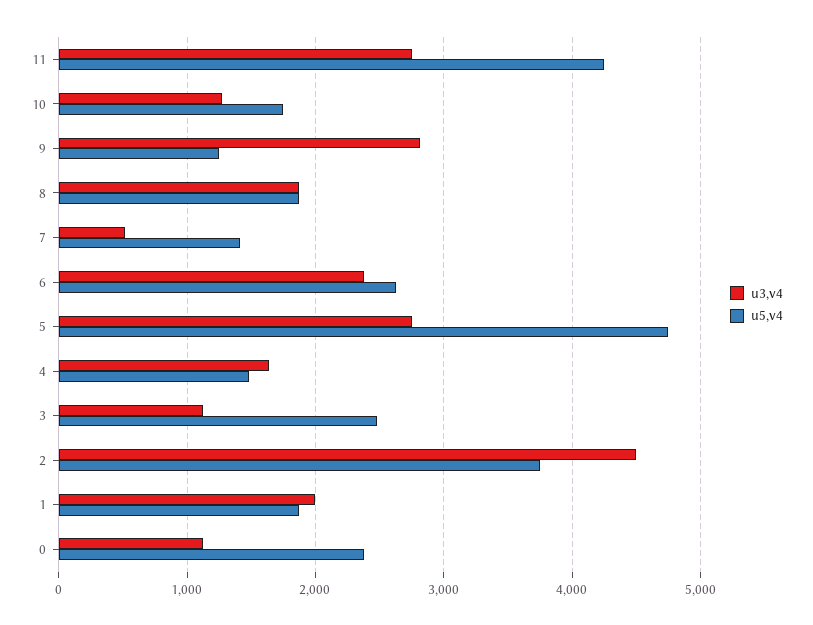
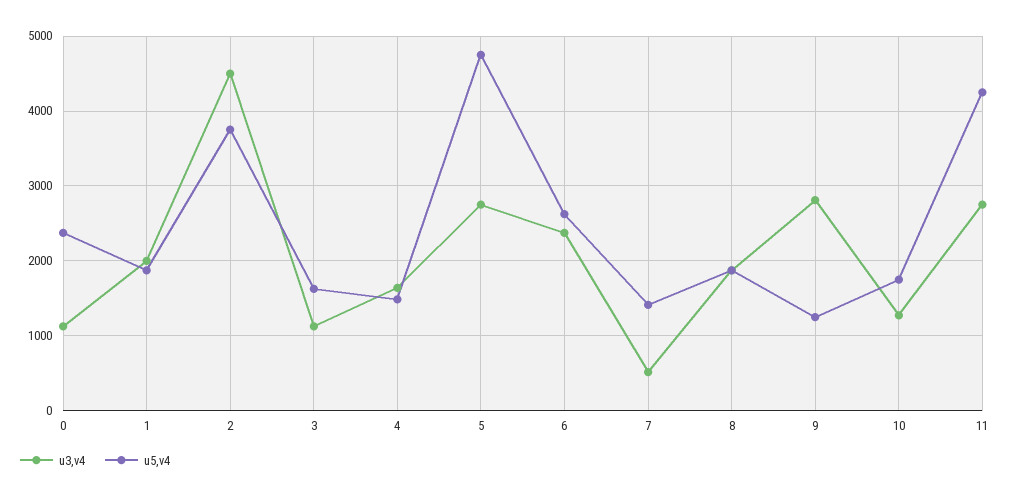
u5,v4, 3: 2500 -> 1600

